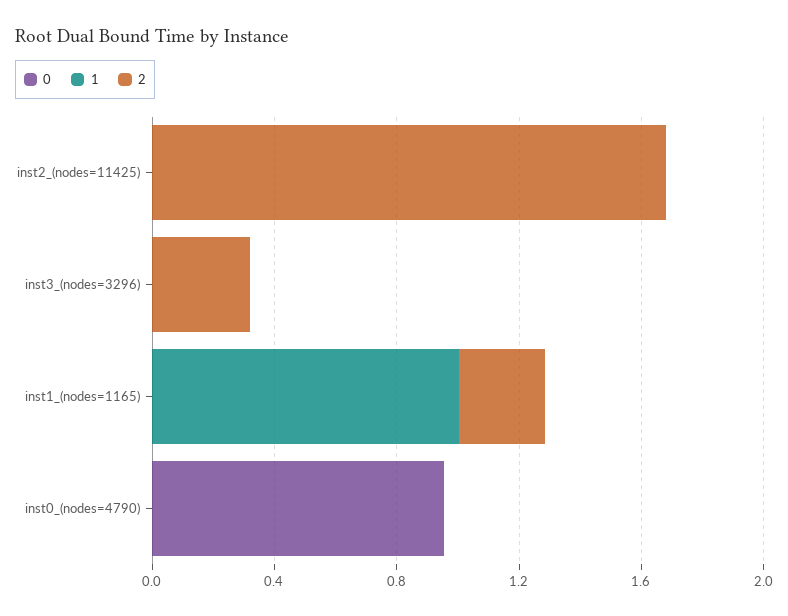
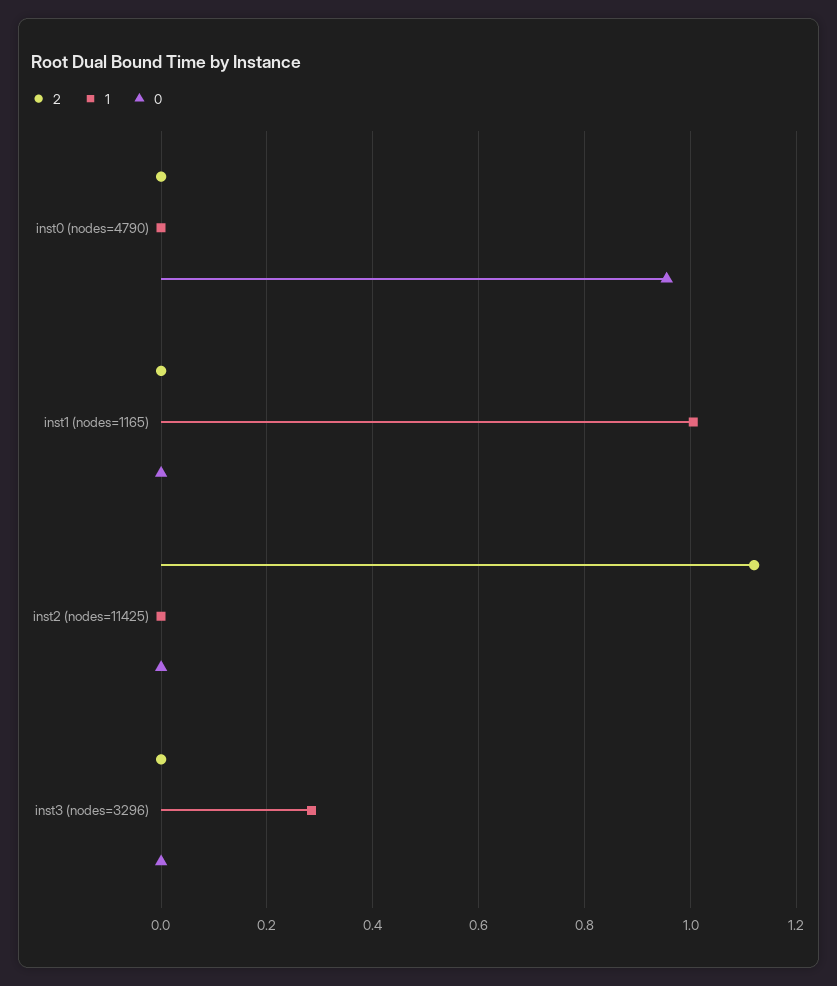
2, inst2_(nodes=11425): 1.7 -> 1.12
1, inst3_(nodes=3296): 0 -> 0.28
2, inst3_(nodes=3296): 0.3 -> 0
2, inst1_(nodes=1165): 0.3 -> 0

